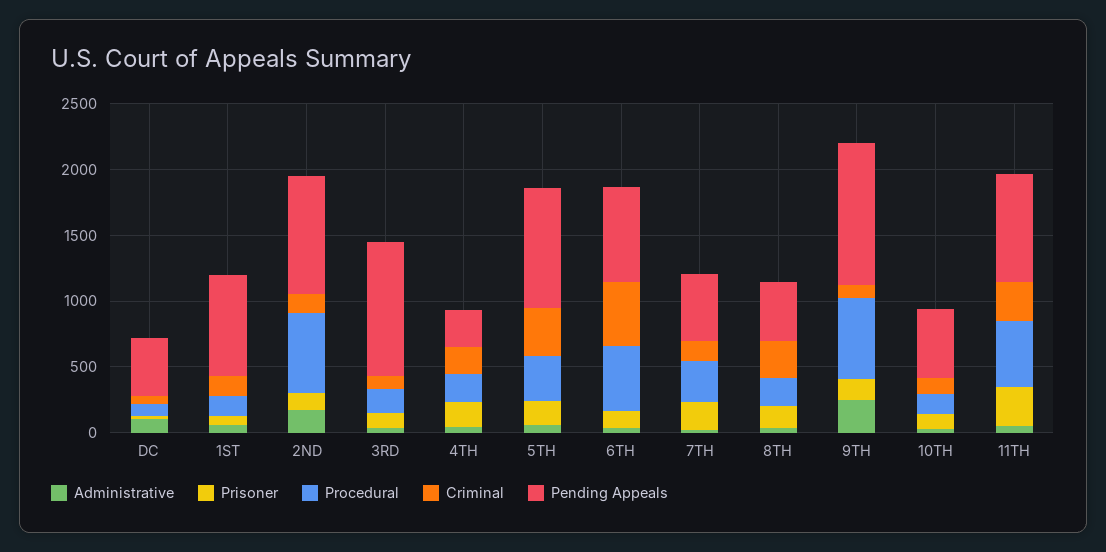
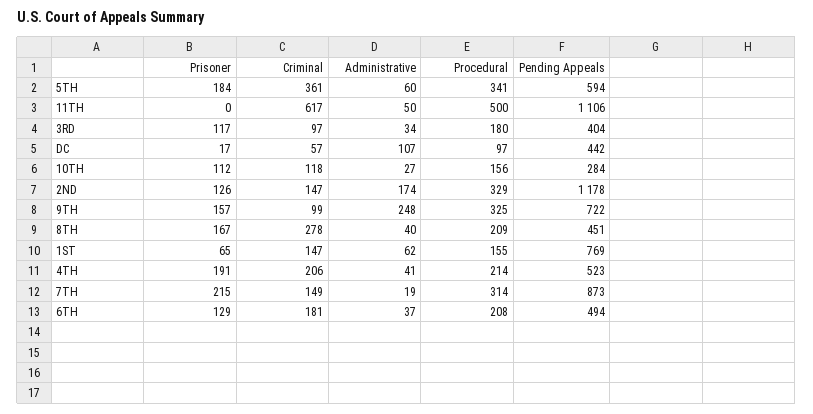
Procedural, 2ND: 600 -> 329
Pending Appeals, 2ND: 900 -> 1178
Pending Appeals, 3RD: 1000 -> 404
Pending Appeals, 4TH: 300 -> 523
Pending Appeals, 5TH: 900 -> 594
Procedural, 6TH: 500 -> 208
Criminal, 6TH: 500 -> 181
Pending Appeals, 6TH: 700 -> 494
Pending Appeals, 7TH: 500 -> 873
Procedural, 9TH: 600 -> 325
Pending Appeals, 9TH: 1100 -> 722
Pending Appeals, 10TH: 500 -> 284
Prisoner, 11TH: 300 -> 0
Criminal, 11TH: 300 -> 617
Pending Appeals, 11TH: 800 -> 1106

